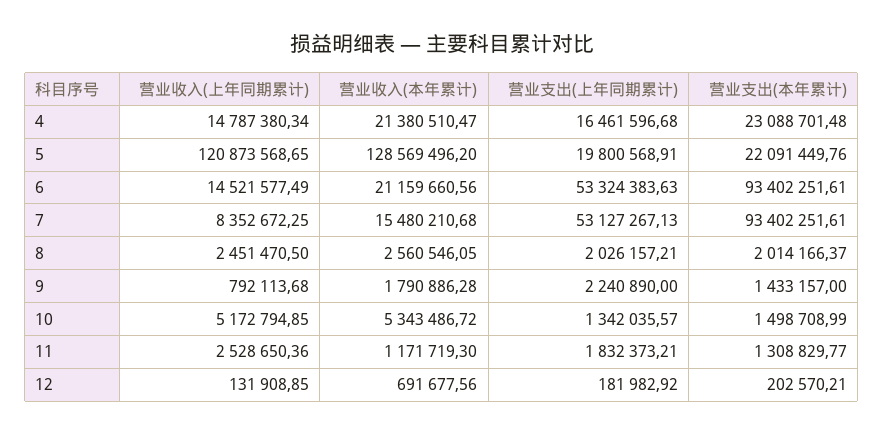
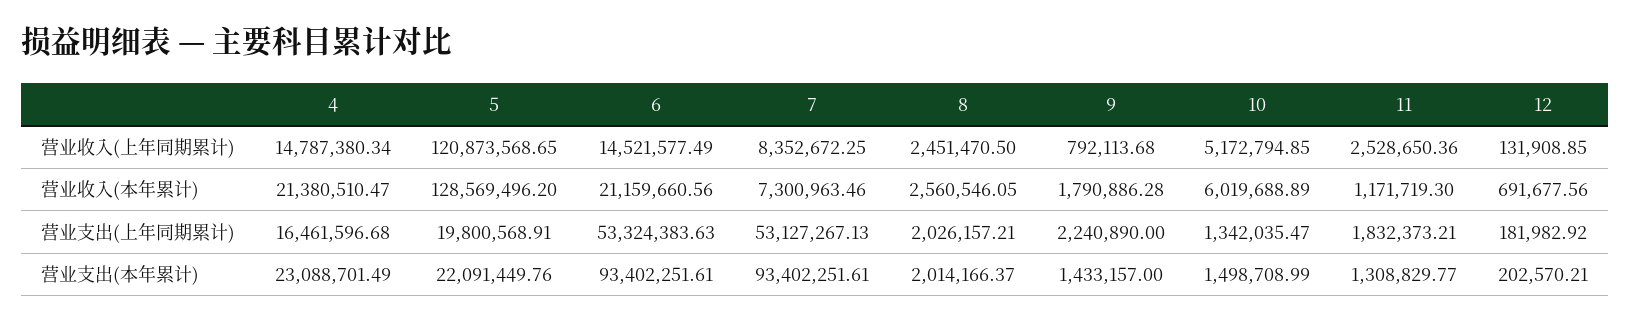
营业支出(本年累计), 4: 23088701.48 -> 23088701.49
营业收入(本年累计), 7: 15480210.68 -> 7300963.46
营业收入(本年累计), 10: 5343486.72 -> 6019688.89
营业支出(上年同期累计), 10: 1342035.57 -> 1342035.47

